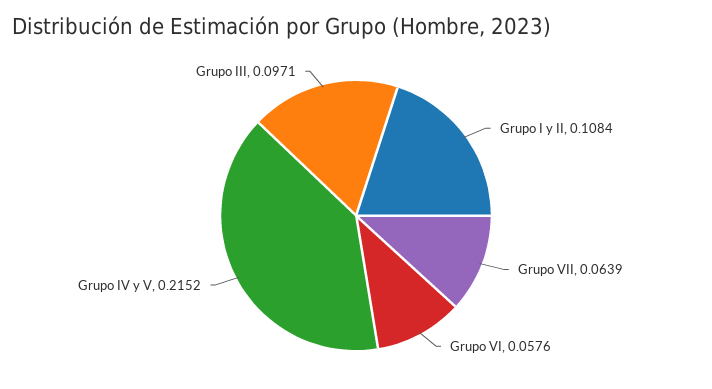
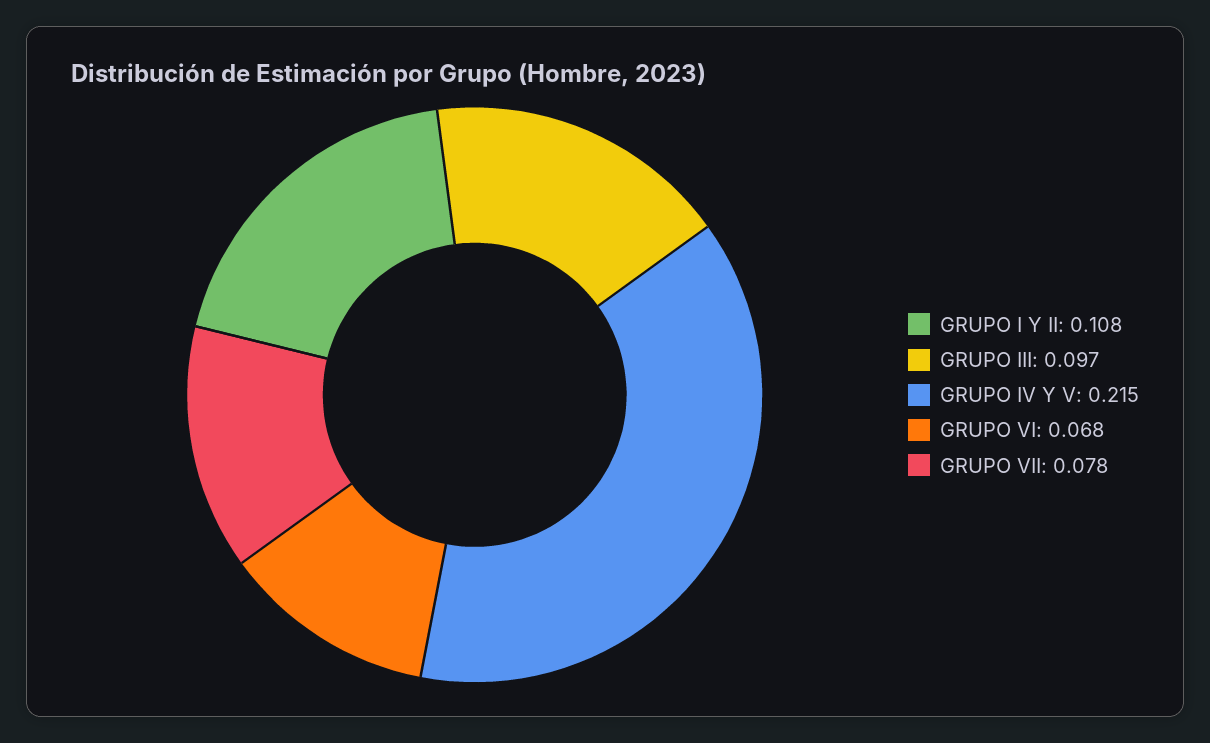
Grupo VII: 0.0639 -> 0.078
Grupo VI: 0.0576 -> 0.068

